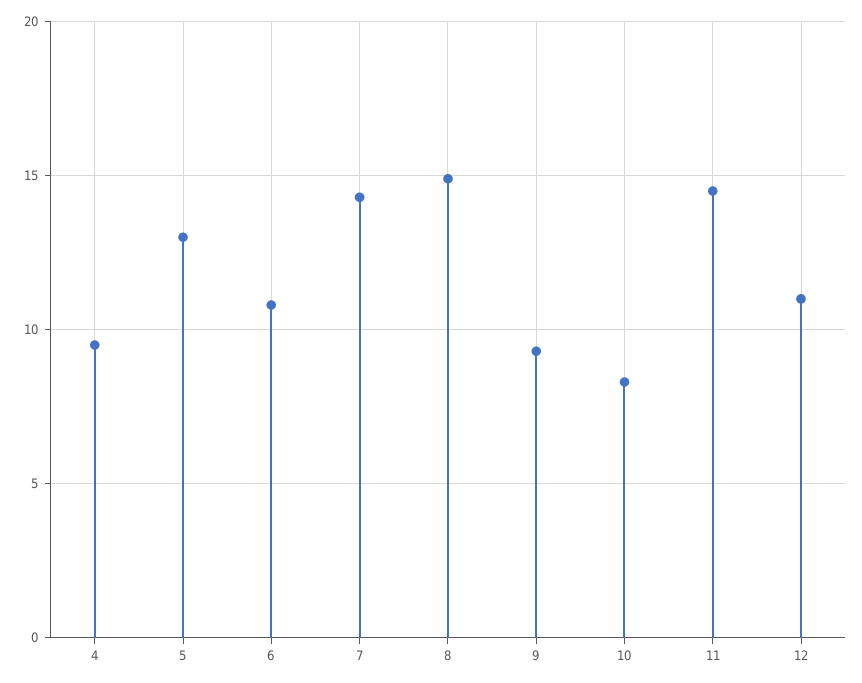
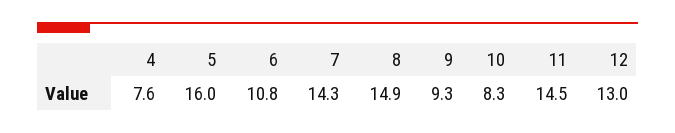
4: 9.5 -> 7.6
5: 13 -> 16
12: 11 -> 13

